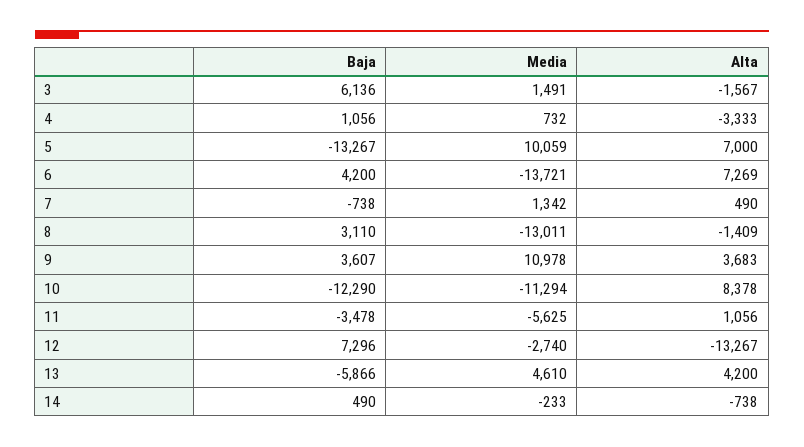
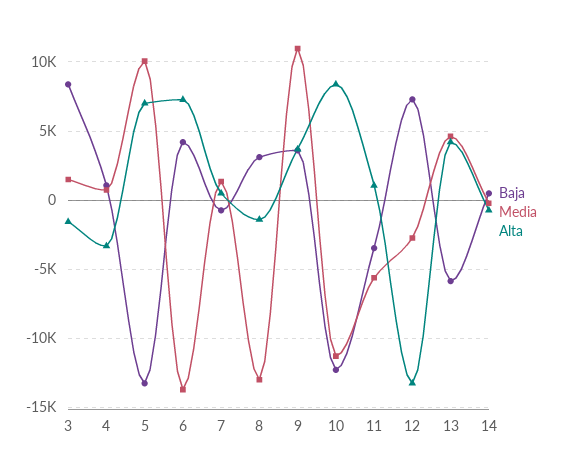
Baja, 3: 6136 -> 8500

